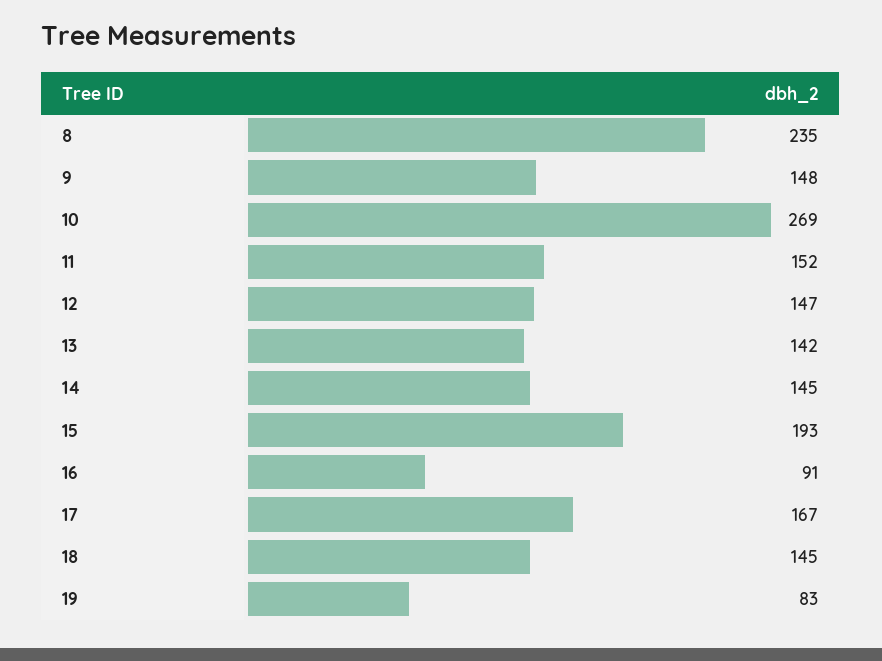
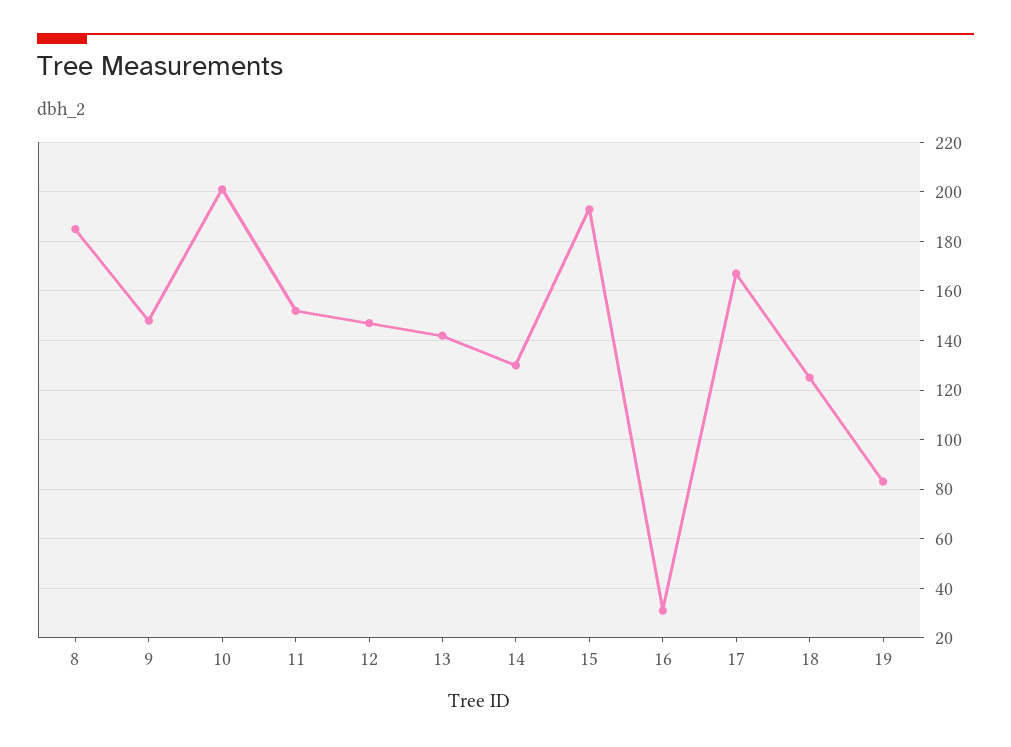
8: 235 -> 185
10: 269 -> 200
14: 145 -> 130
16: 91 -> 30
18: 145 -> 125

